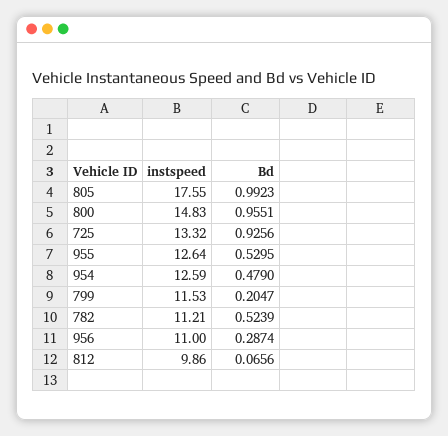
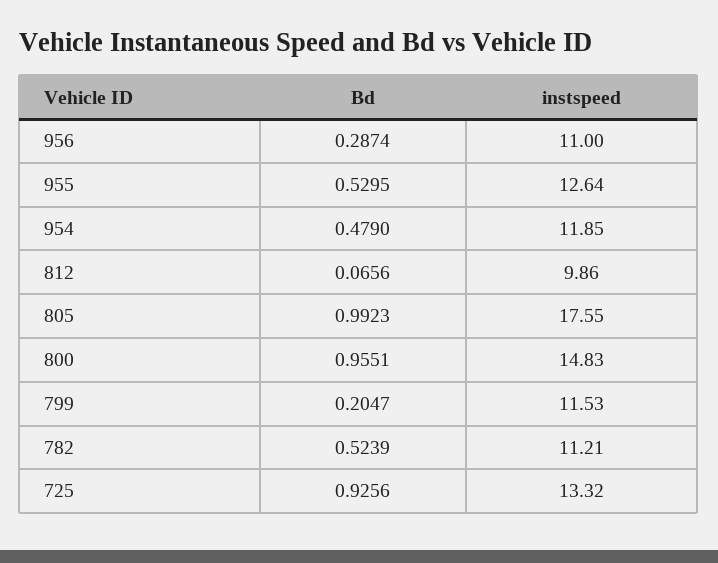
instspeed, 954: 12.59 -> 11.85

